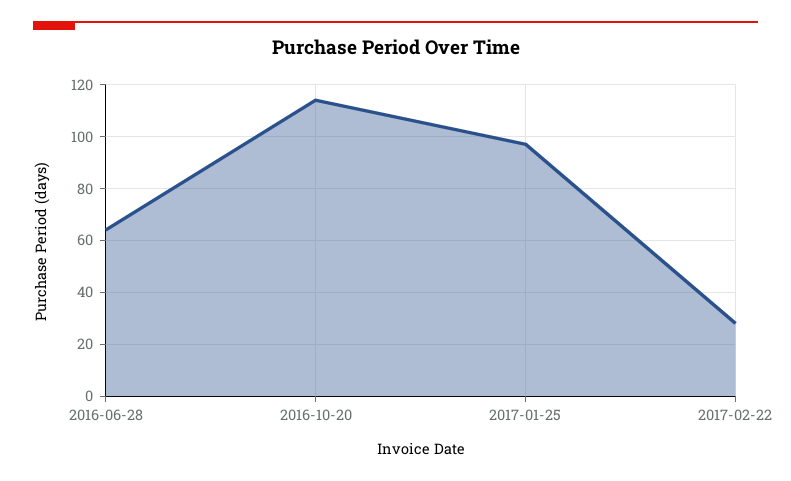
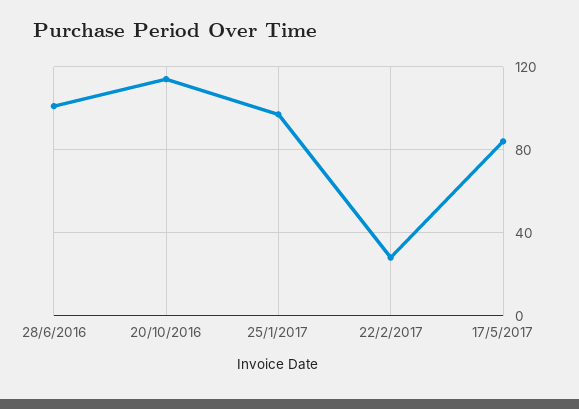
2016-06-28: 65 -> 100
17/5/2017: none -> 85

